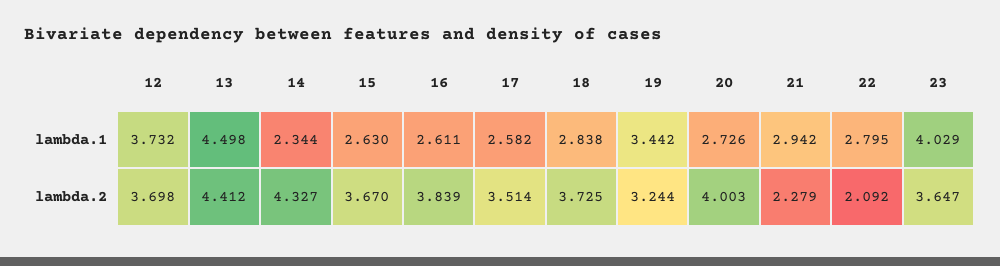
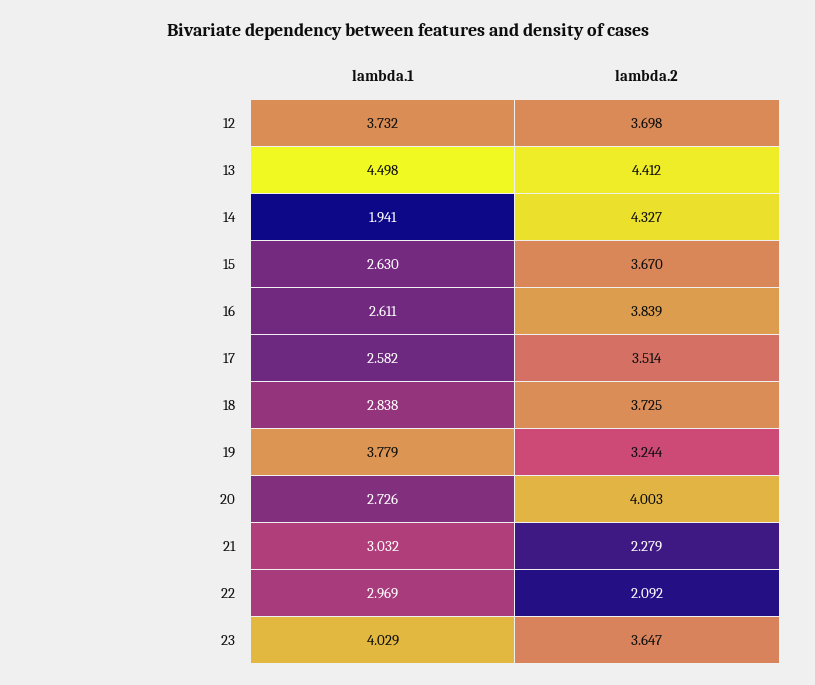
14, lambda.1: 2.344 -> 1.941
19, lambda.1: 3.442 -> 3.779
21, lambda.1: 2.942 -> 3.032
22, lambda.1: 2.795 -> 2.969

